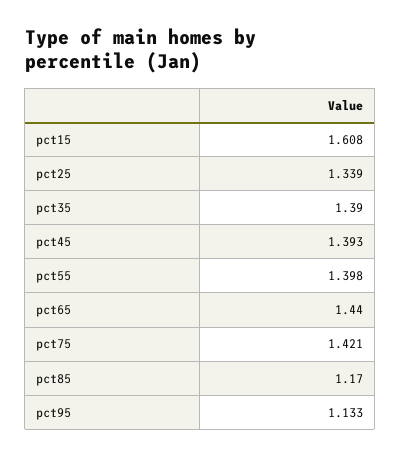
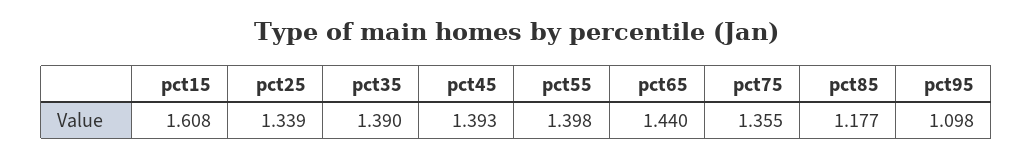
pct75: 1.421 -> 1.355
pct85: 1.17 -> 1.177
pct95: 1.133 -> 1.098

